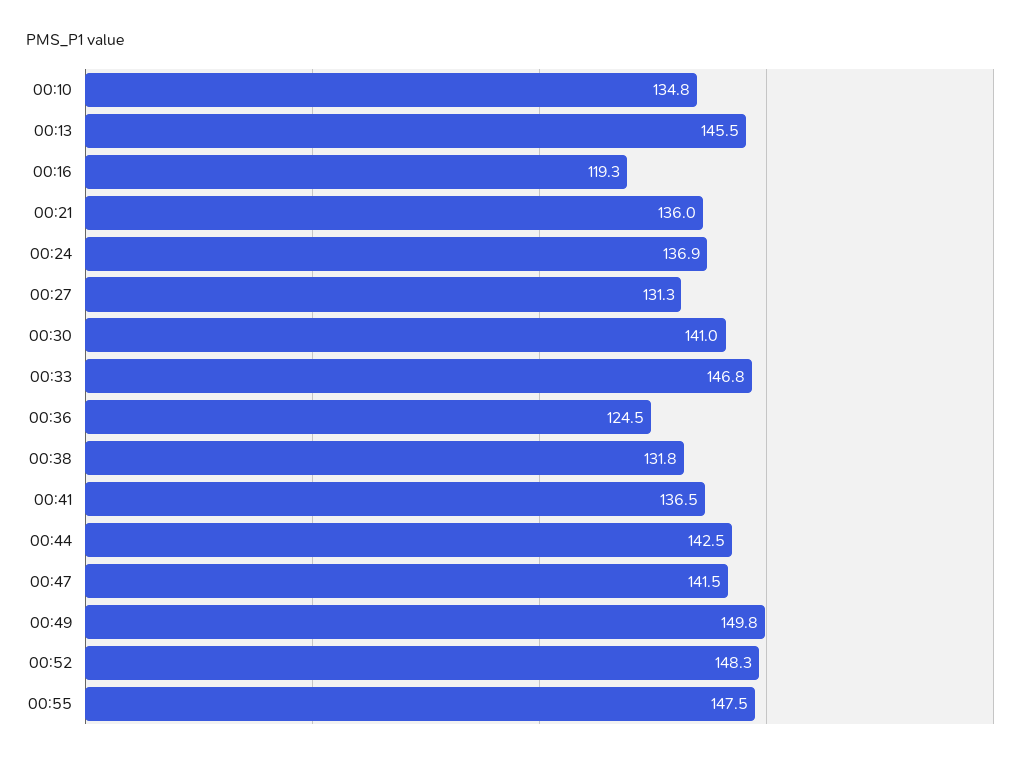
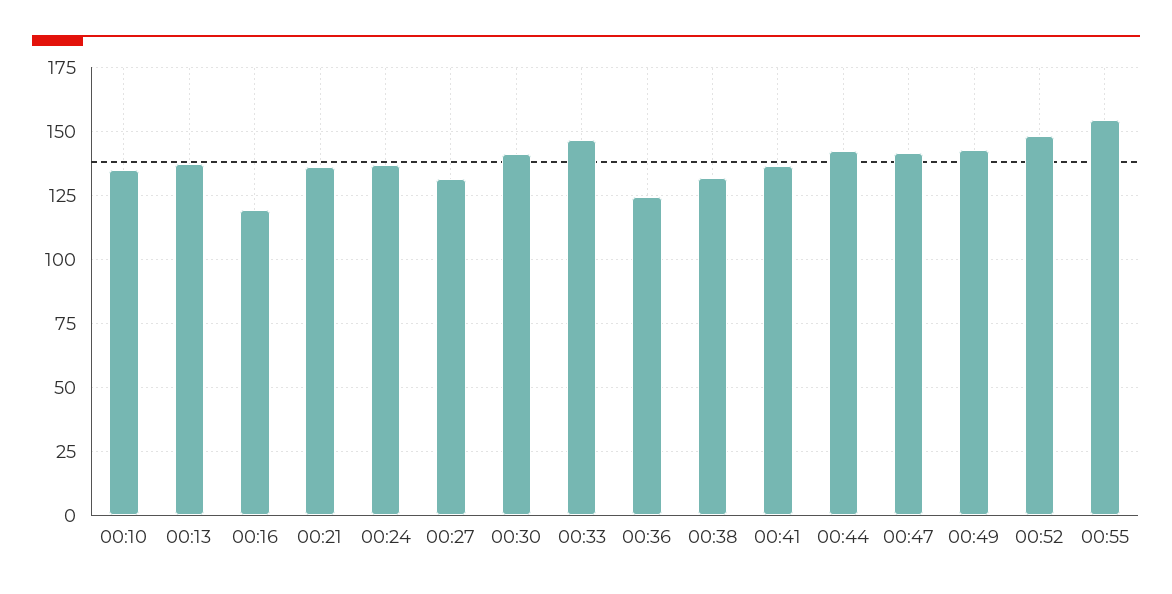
00:13: 145.5 -> 137.5
00:49: 149.8 -> 142.5
00:55: 147.5 -> 155

